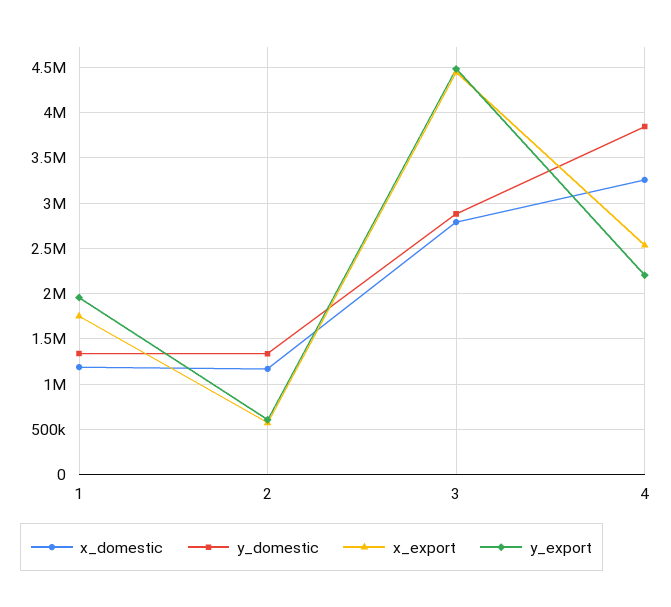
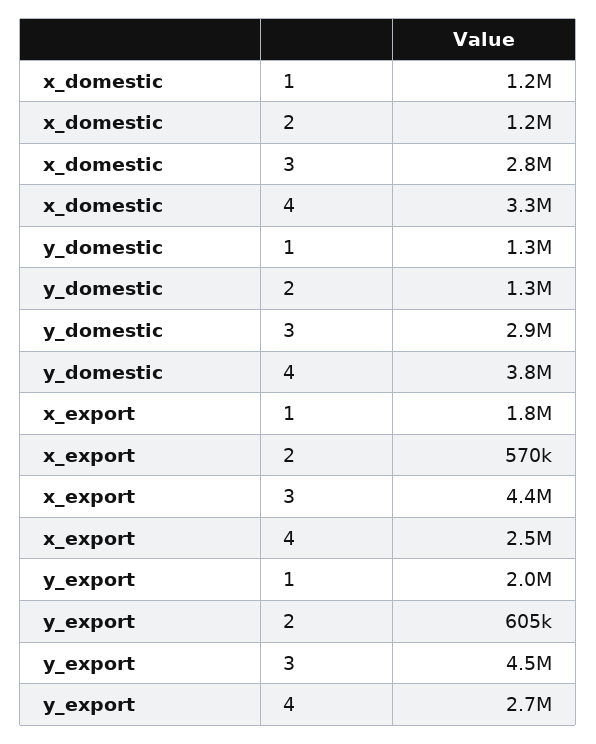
y_export, 4: 2200000 -> 2700000

